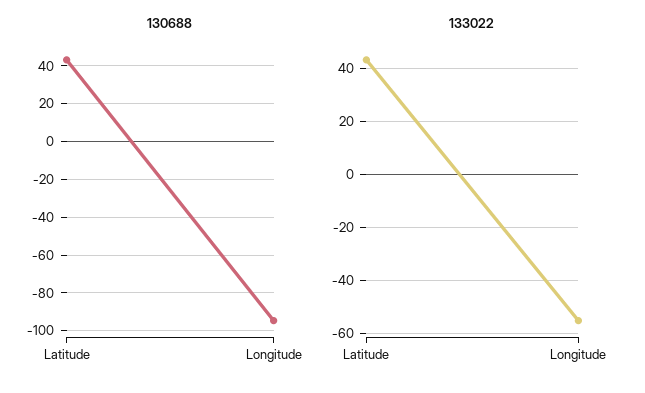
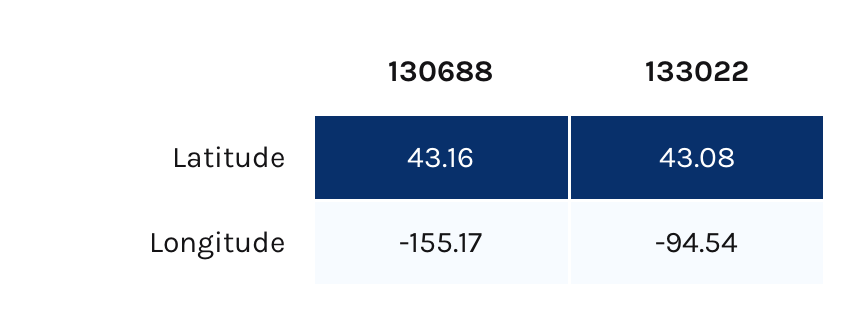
130688, Longitude: -95 -> -155.17
133022, Longitude: -55 -> -94.54

